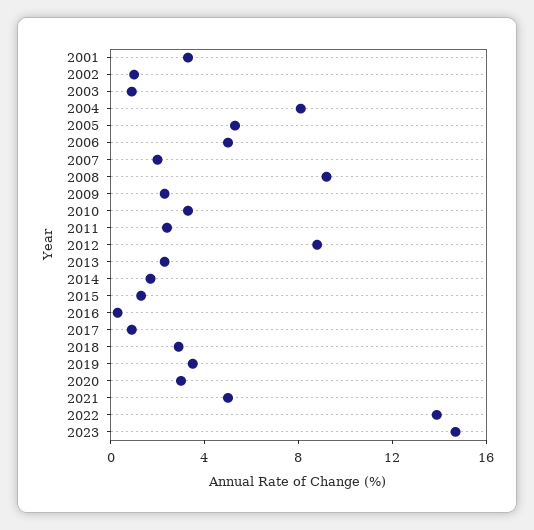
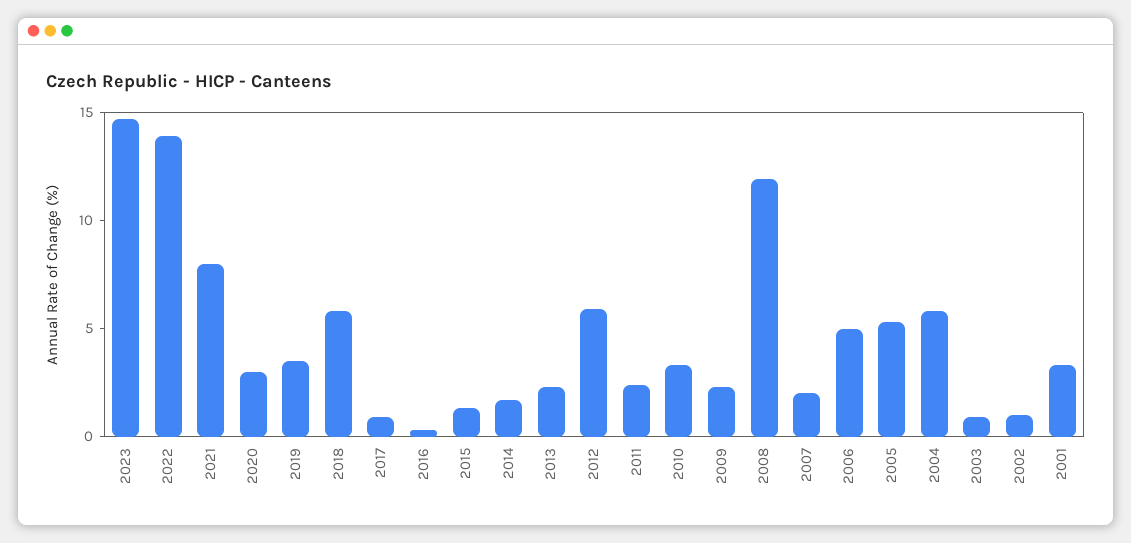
2004: 8 -> 6
2008: 9 -> 12
2012: 9 -> 6
2018: 3 -> 6
2021: 5 -> 8

